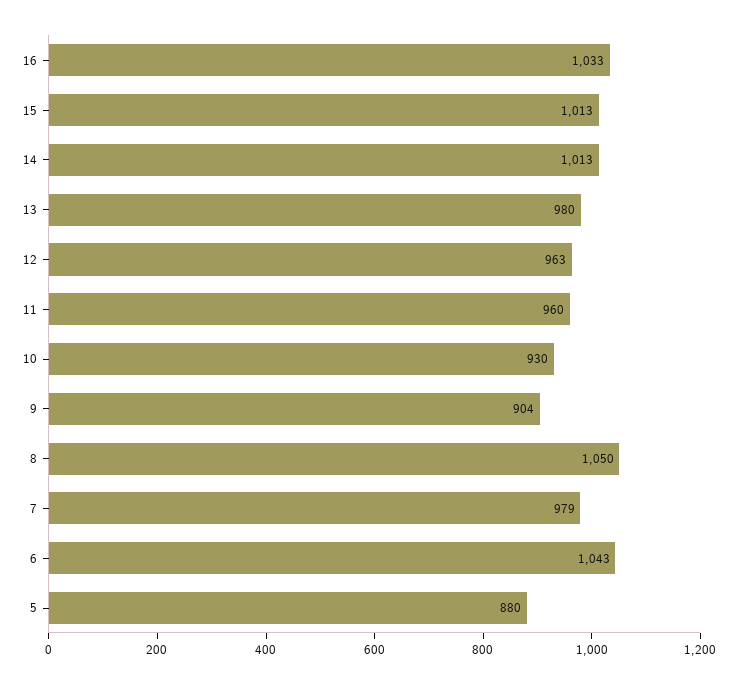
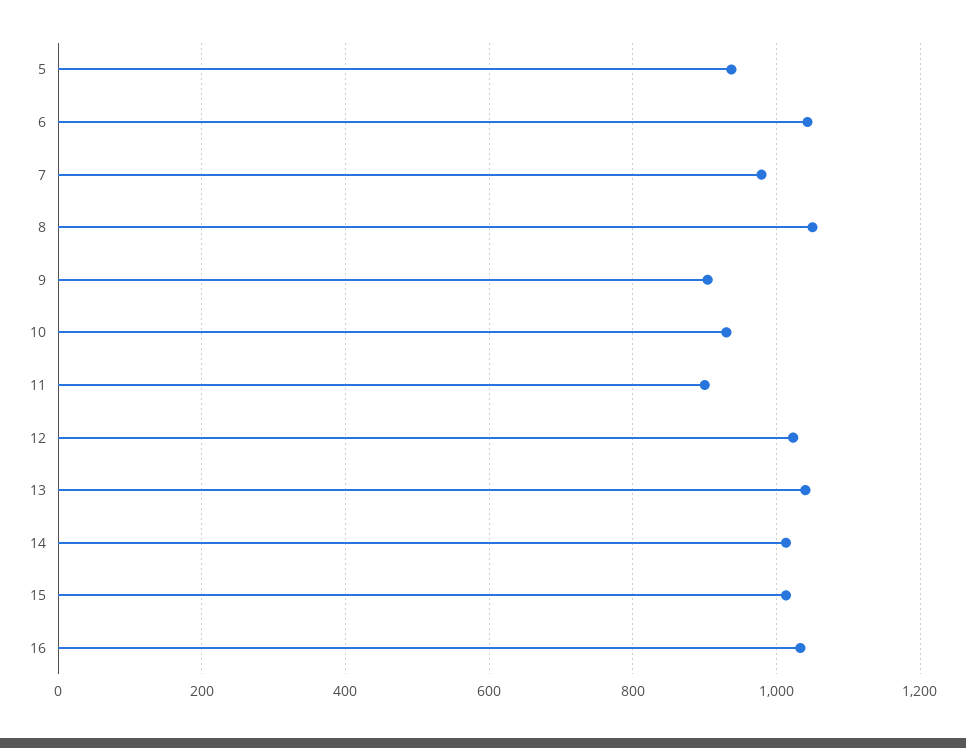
13: 980 -> 1040
12: 963 -> 1020
11: 960 -> 900
5: 880 -> 940

